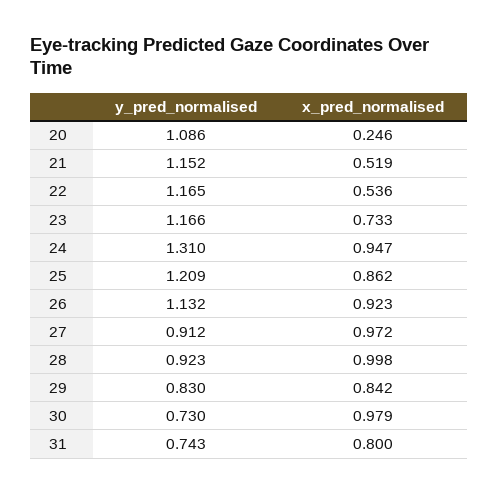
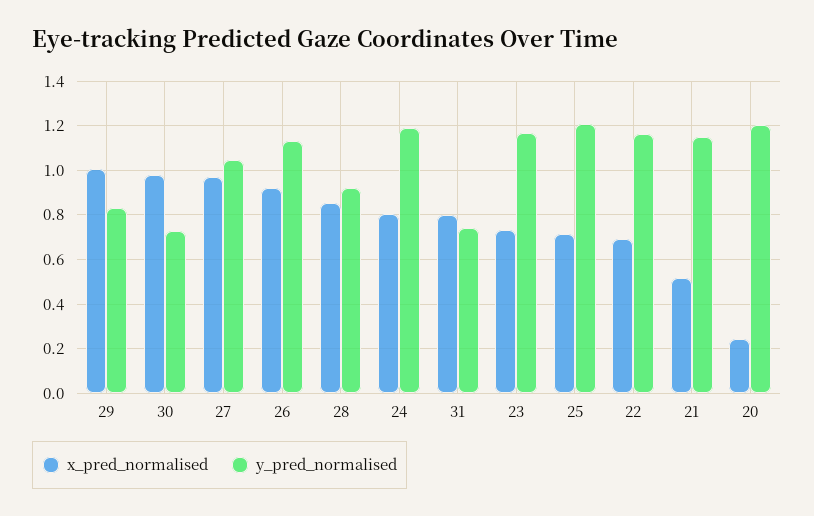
y_pred_normalised, 20: 1.086 -> 1.2
x_pred_normalised, 22: 0.536 -> 0.7
y_pred_normalised, 24: 1.31 -> 1.2
x_pred_normalised, 24: 0.947 -> 0.8
x_pred_normalised, 25: 0.862 -> 0.7
y_pred_normalised, 27: 0.912 -> 1.05
x_pred_normalised, 28: 0.998 -> 0.85
x_pred_normalised, 29: 0.842 -> 1

